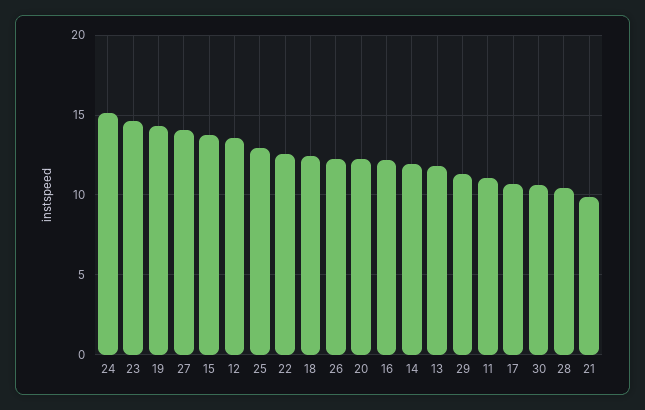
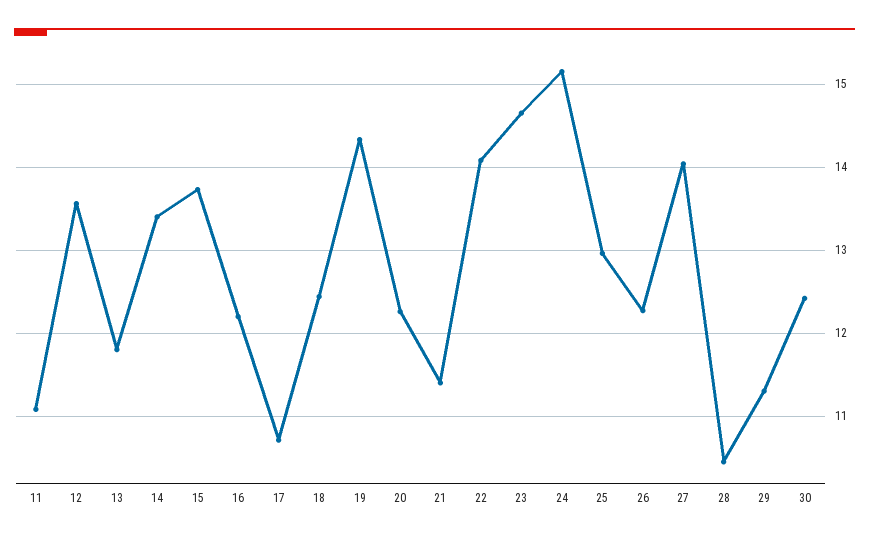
22: 12.5 -> 14.1
14: 12 -> 13.4
30: 10.5 -> 12.4
21: 10 -> 11.4

